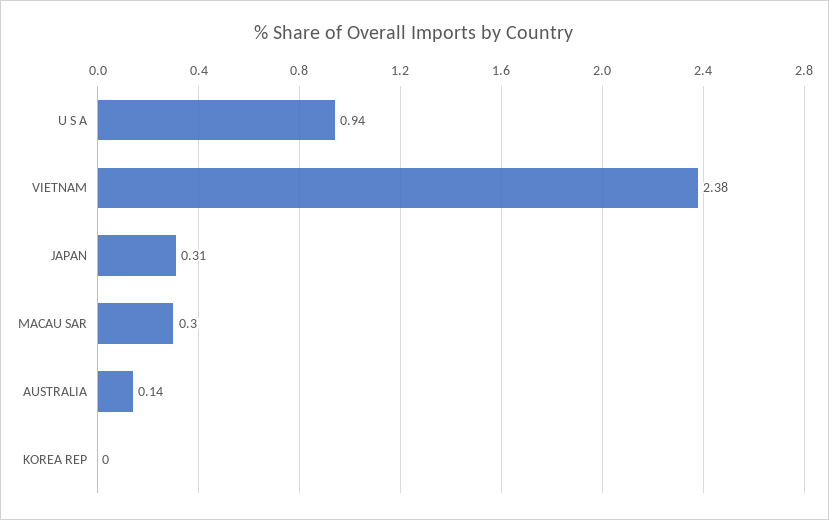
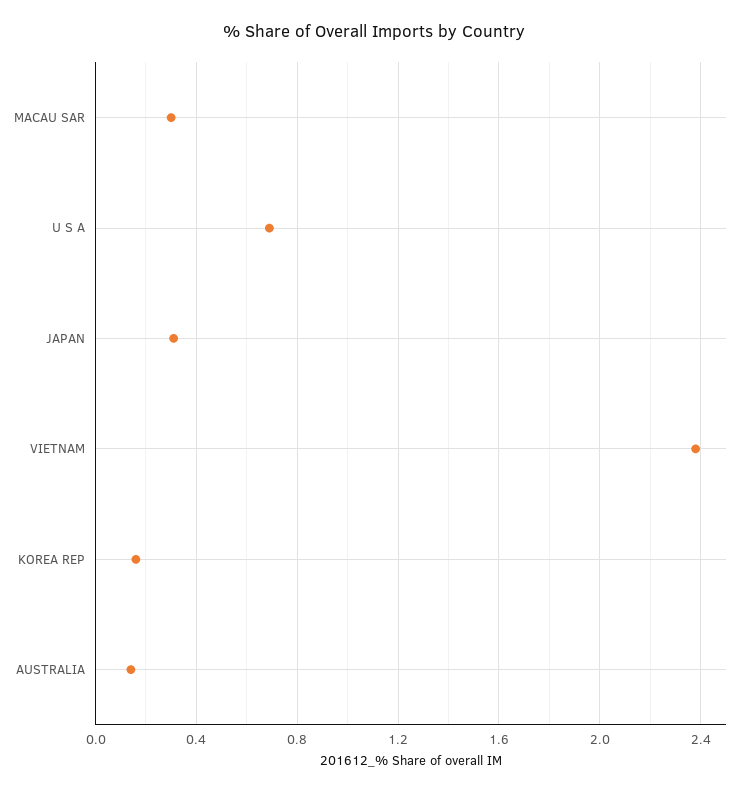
U S A: 0.94 -> 0.7
KOREA REP: 0 -> 0.15

